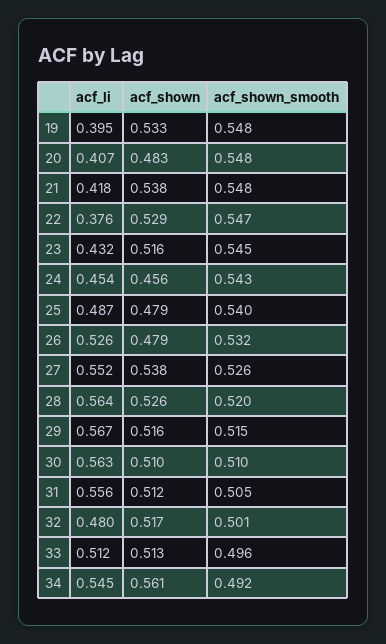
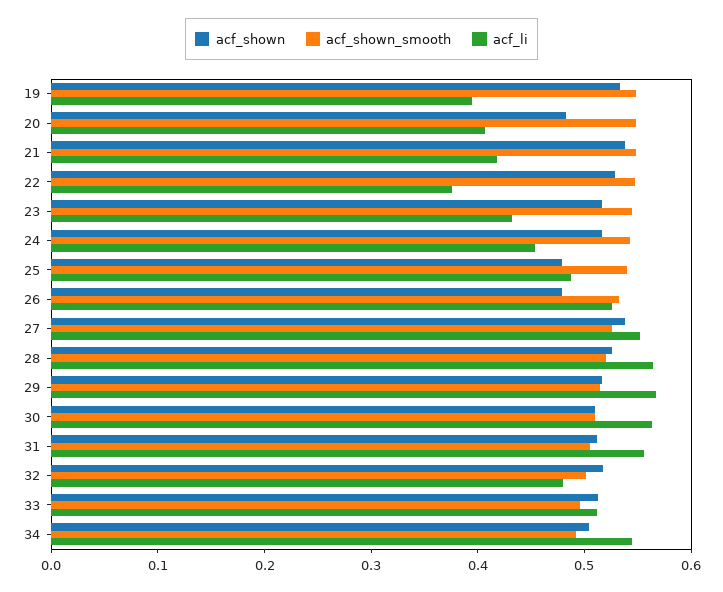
acf_shown, 24: 0.456 -> 0.52
acf_shown, 34: 0.561 -> 0.5

